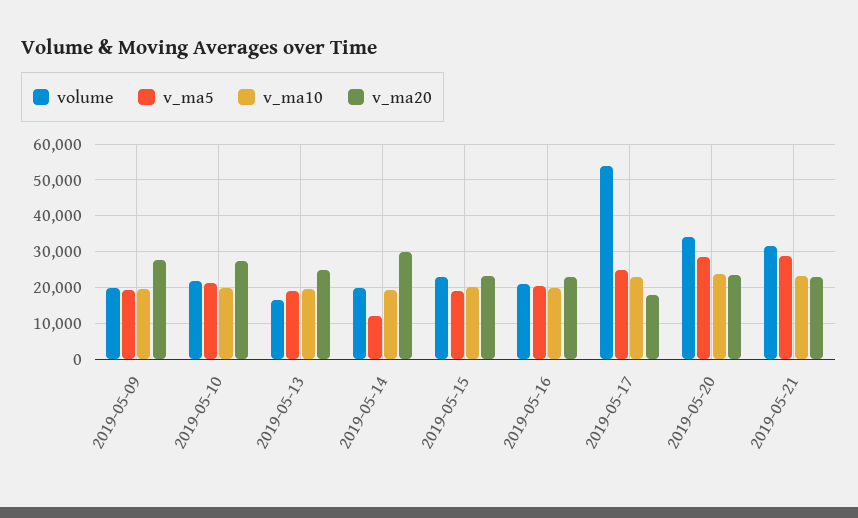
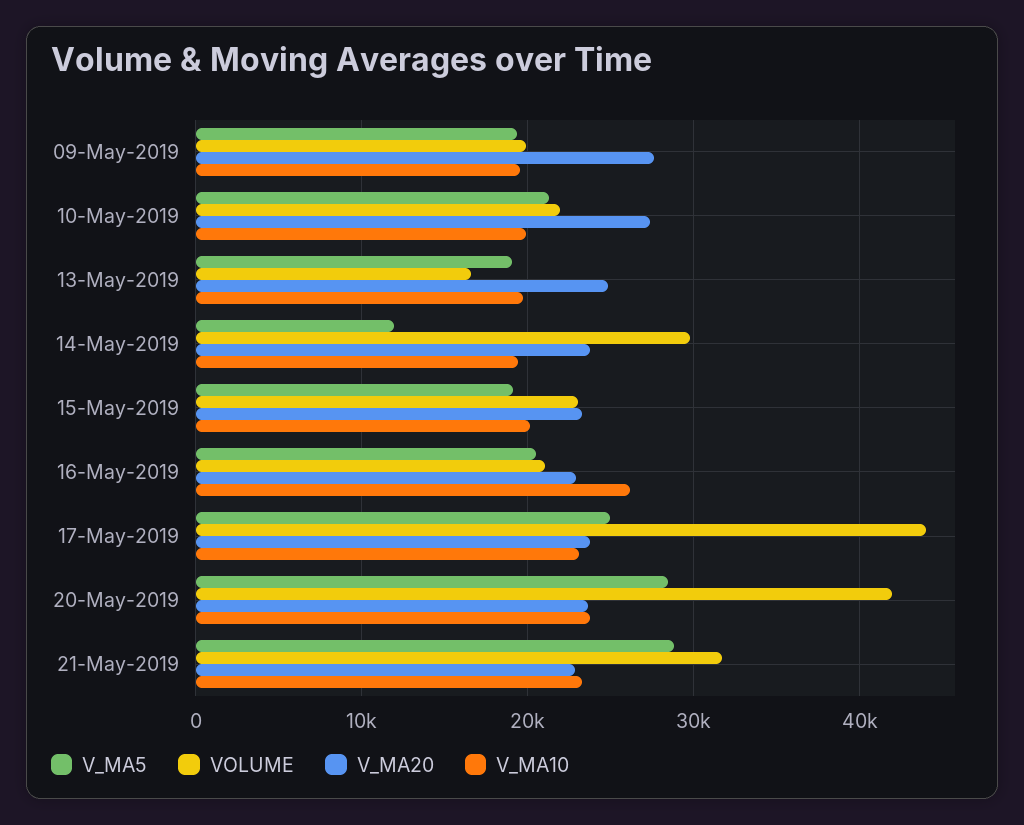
volume, 2019-05-14: 20000 -> 30000
v_ma20, 2019-05-14: 30000 -> 24000
v_ma10, 2019-05-16: 20000 -> 26000
volume, 2019-05-17: 54000 -> 44000
v_ma20, 2019-05-17: 18000 -> 24000
volume, 2019-05-20: 34000 -> 42000

